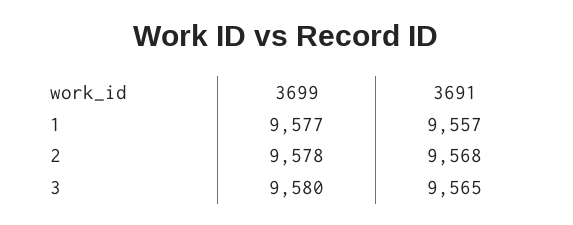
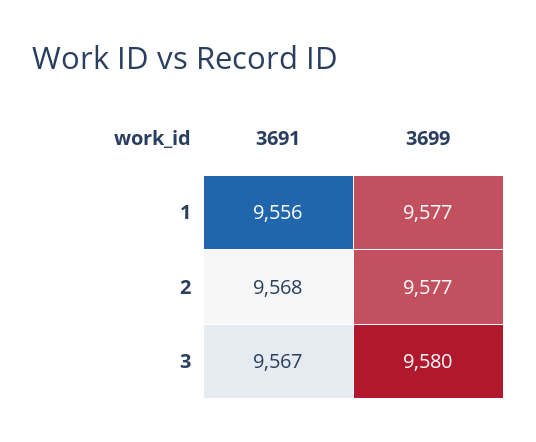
3691, 1: 9557 -> 9556
3699, 2: 9578 -> 9577
3691, 3: 9565 -> 9567

